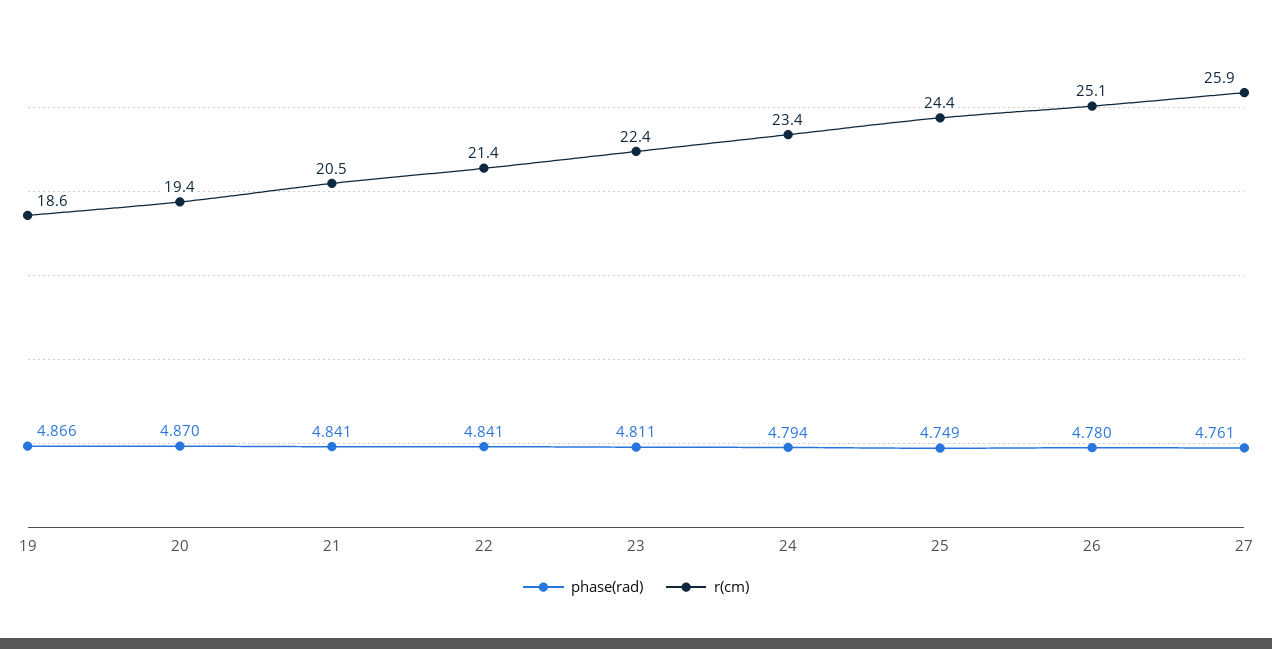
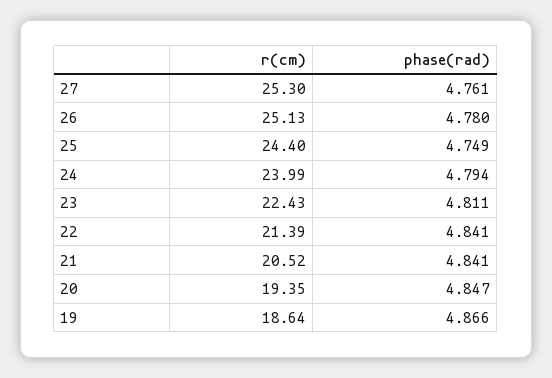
phase(rad), 20: 4.87 -> 4.847
r(cm), 24: 23.4 -> 23.99
r(cm), 27: 25.9 -> 25.3

